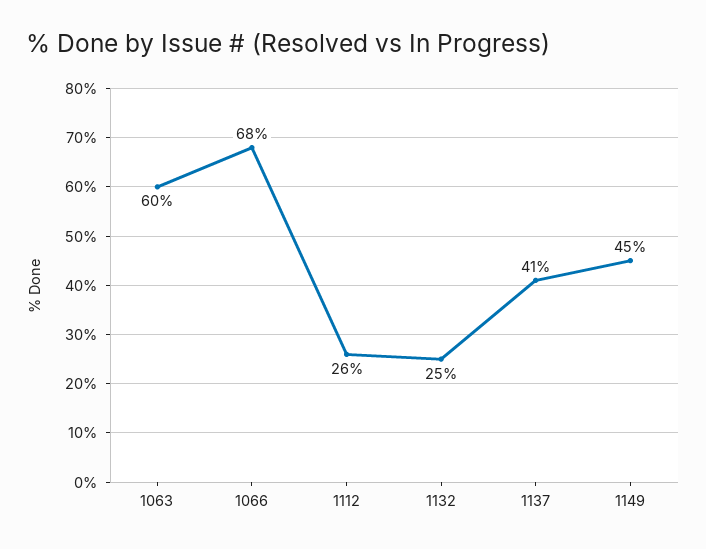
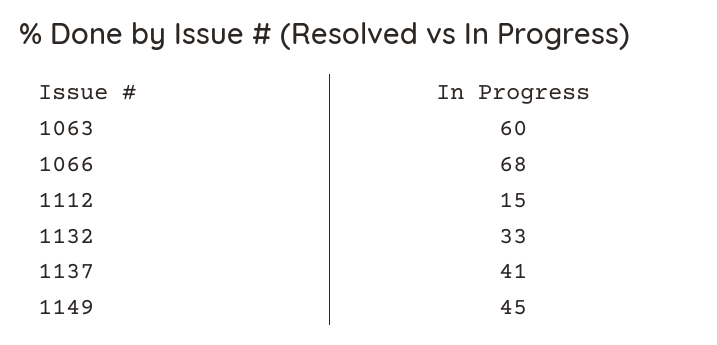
1112: 26 -> 15
1132: 25 -> 33

